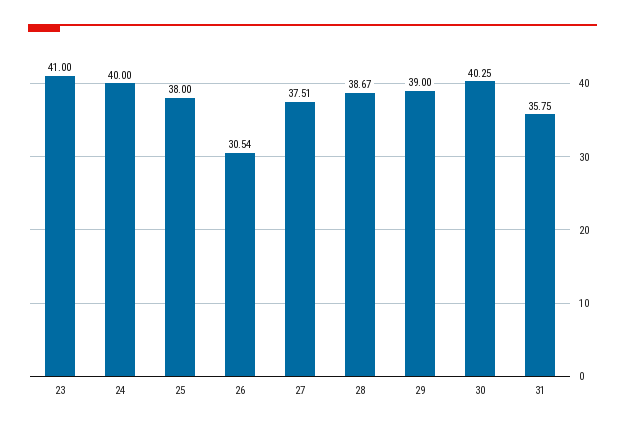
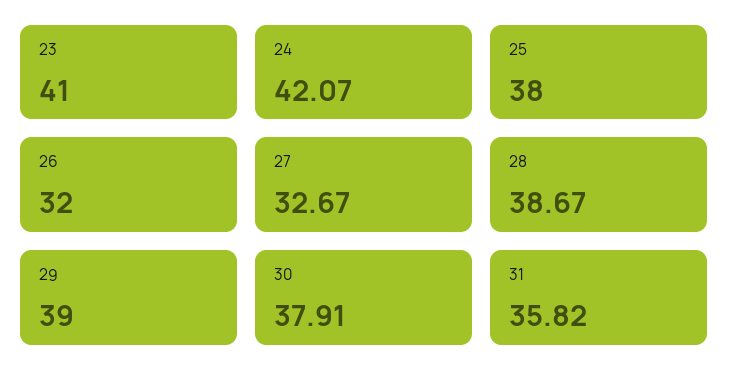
24: 40 -> 42.07
26: 30.54 -> 32
27: 37.51 -> 32.67
30: 40.25 -> 37.91
31: 35.75 -> 35.82

